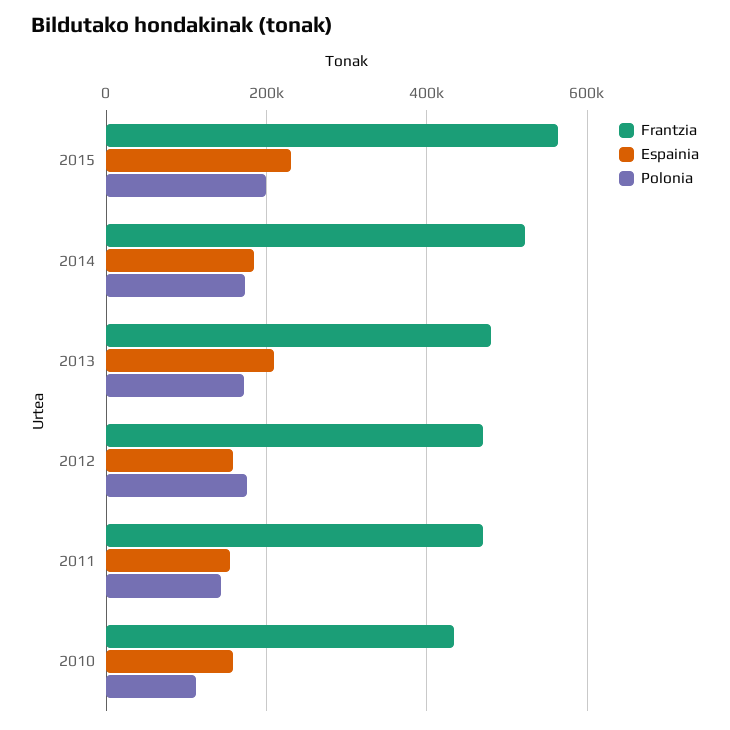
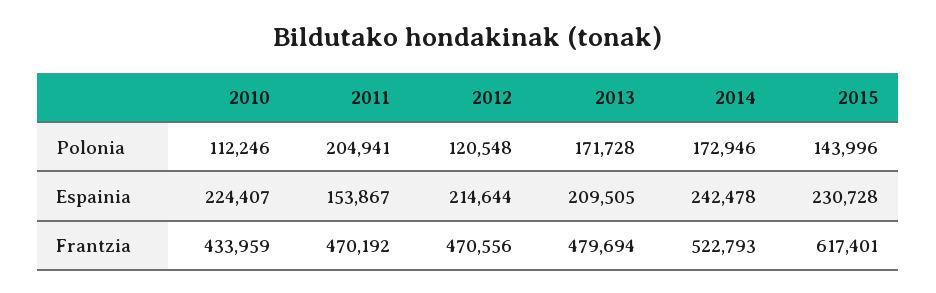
Frantzia, 2015: 560000 -> 617401
Polonia, 2015: 200000 -> 143996
Espainia, 2014: 180000 -> 242478
Espainia, 2012: 160000 -> 214644
Polonia, 2012: 180000 -> 120548
Polonia, 2011: 140000 -> 204941
Espainia, 2010: 160000 -> 224407

